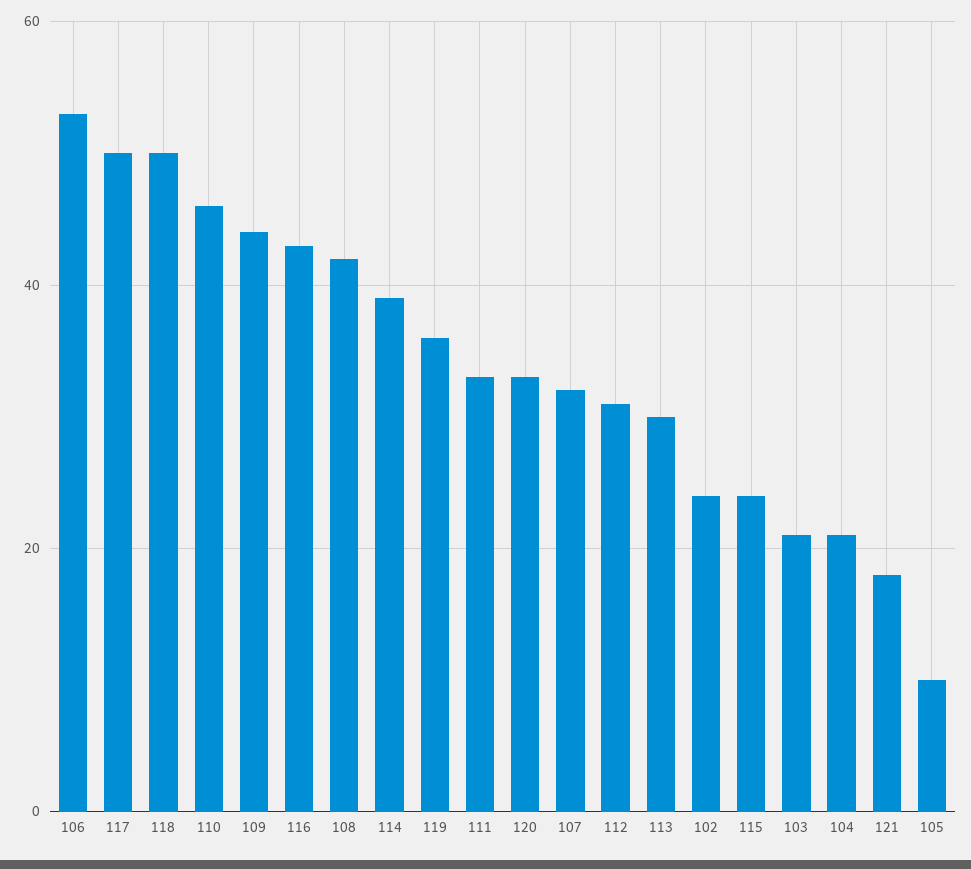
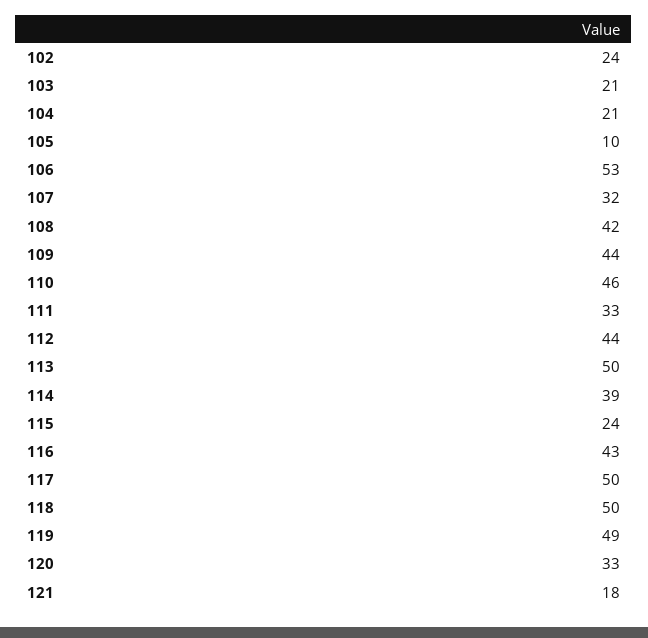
119: 35 -> 49
112: 30 -> 44
113: 30 -> 50

